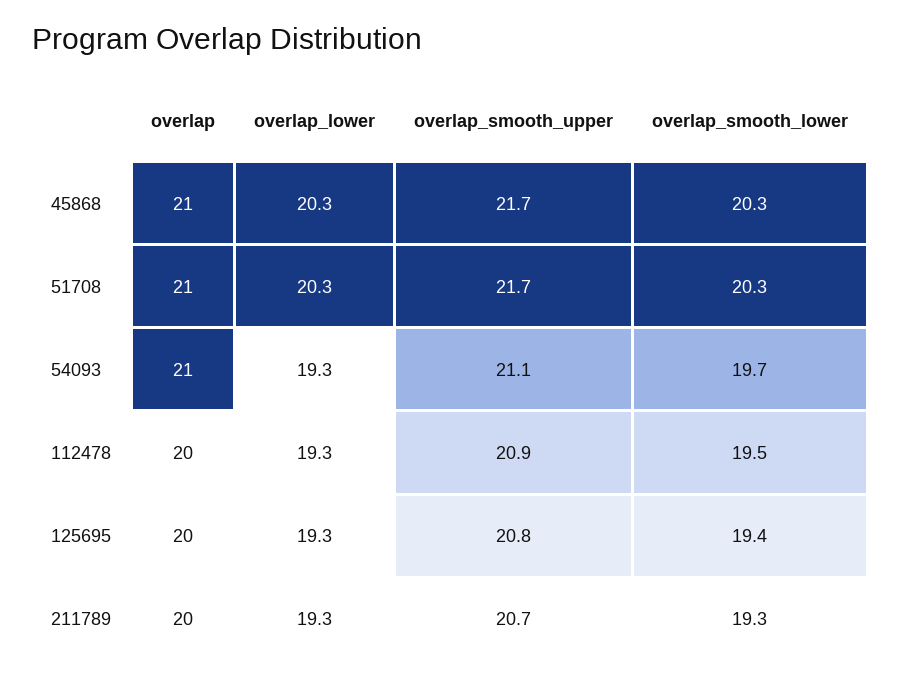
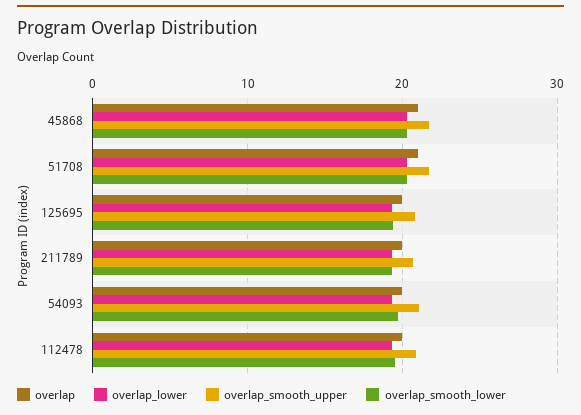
overlap, 54093: 21 -> 20

